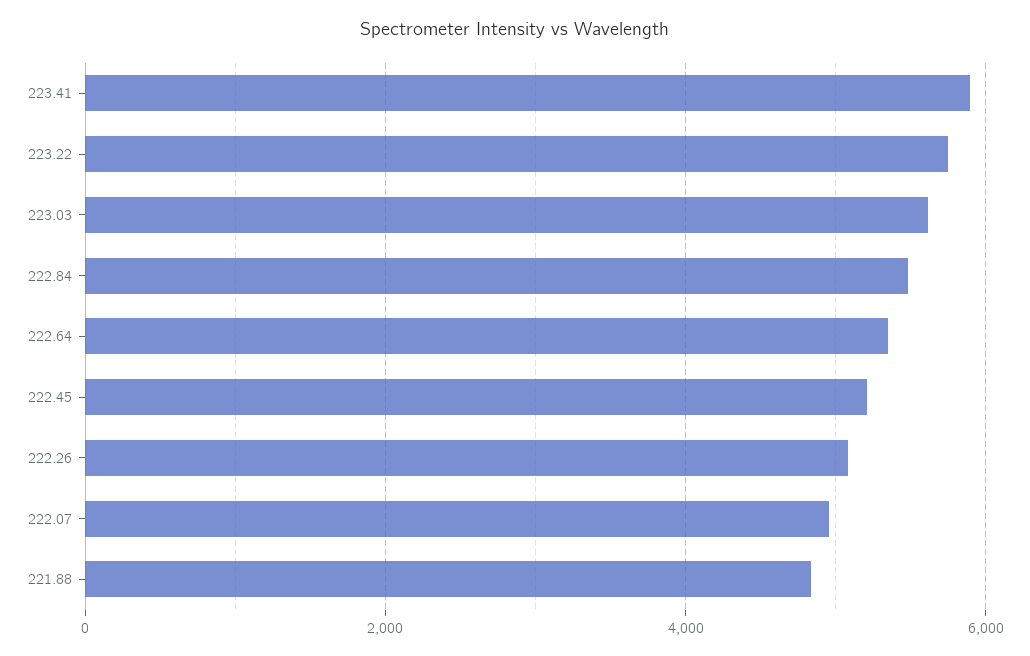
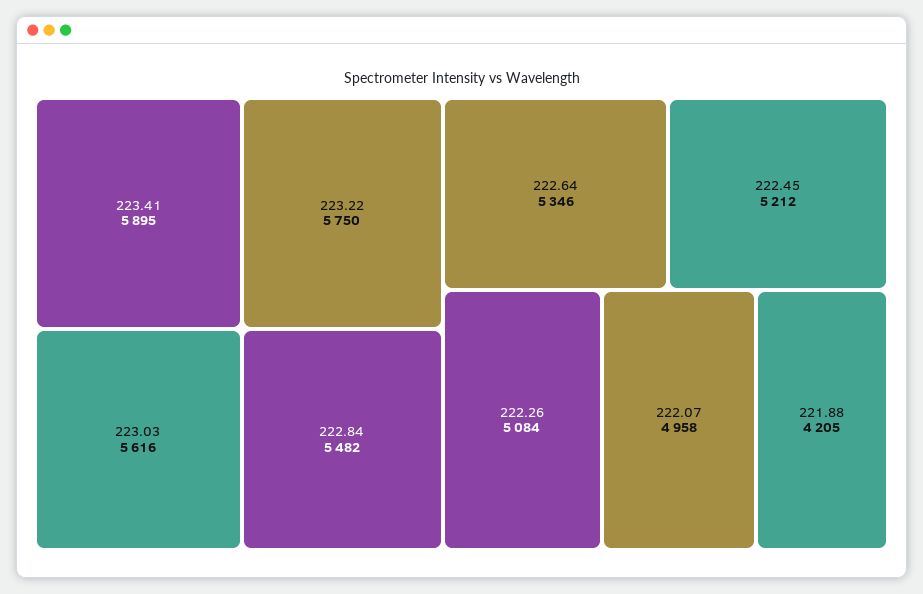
221.88: 4800 -> 4205

